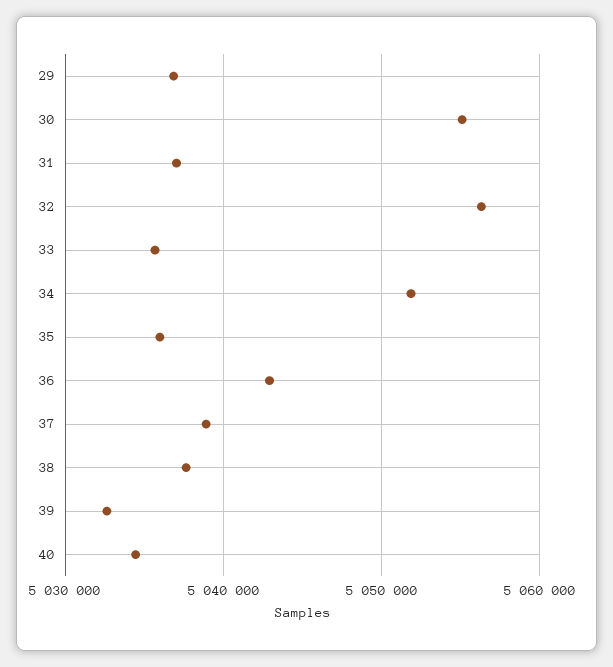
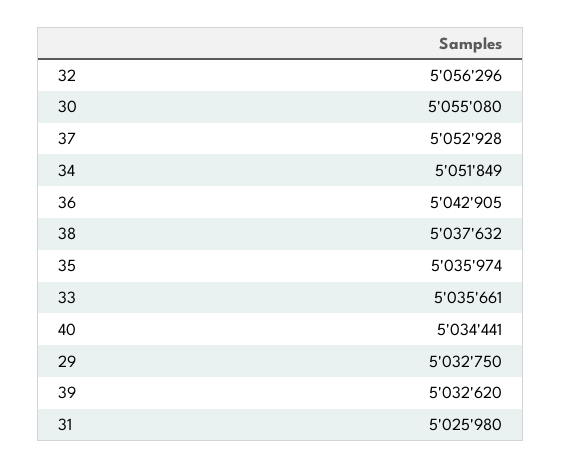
29: 5037000 -> 5032750
31: 5037000 -> 5025980
37: 5039000 -> 5052928

